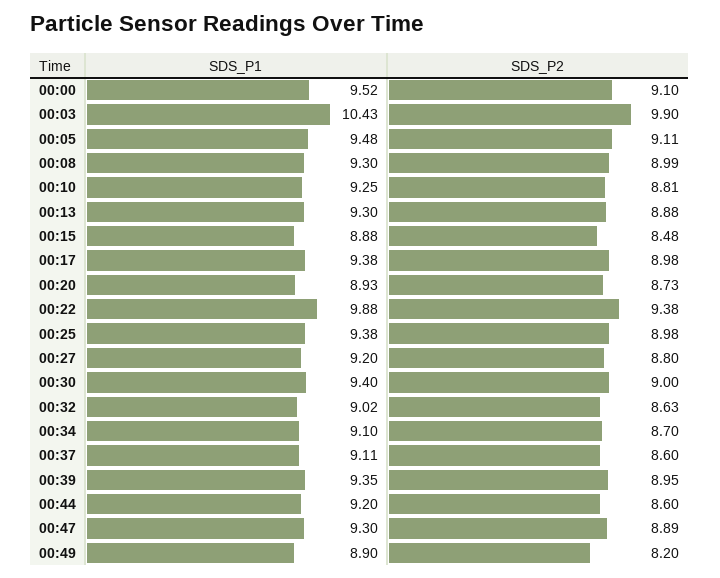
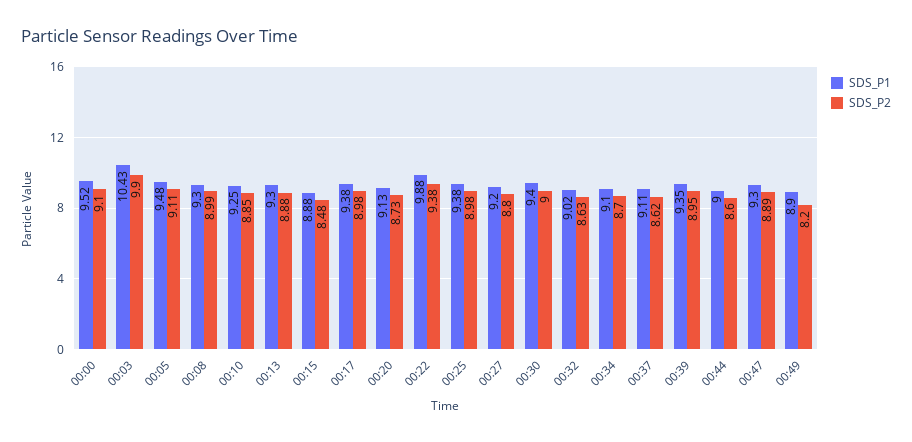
SDS_P2, 00:10: 8.81 -> 8.85
SDS_P1, 00:20: 8.93 -> 9.13
SDS_P2, 00:37: 8.6 -> 8.62
SDS_P1, 00:44: 9.2 -> 9

